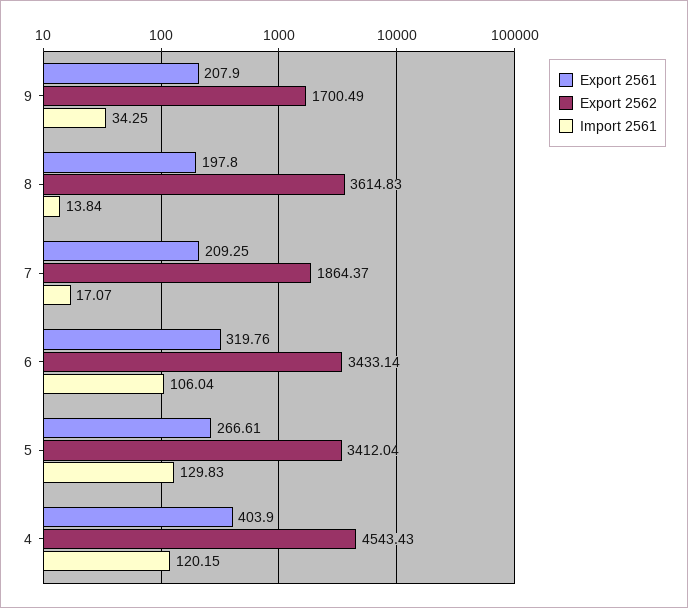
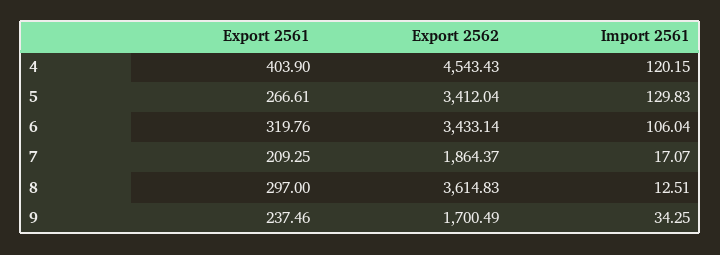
Export 2561, 9: 207.9 -> 237.46
Export 2561, 8: 197.8 -> 297
Import 2561, 8: 13.84 -> 12.51

